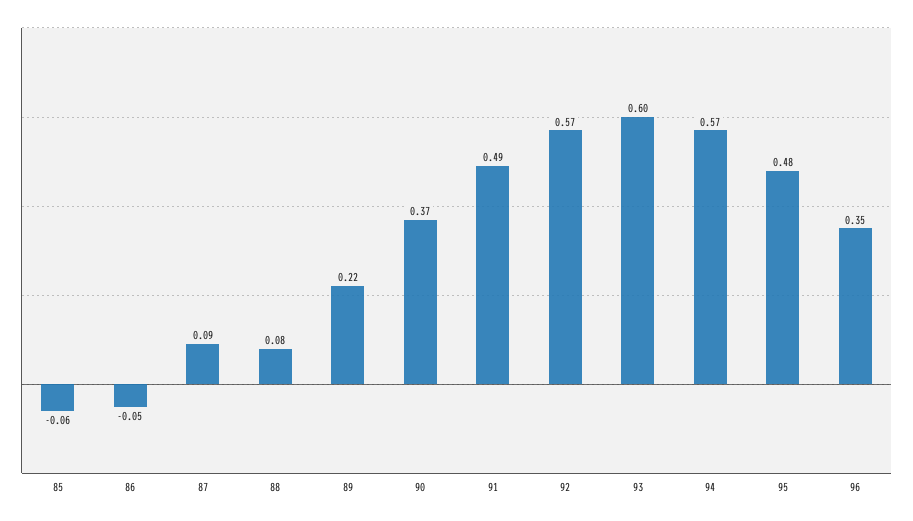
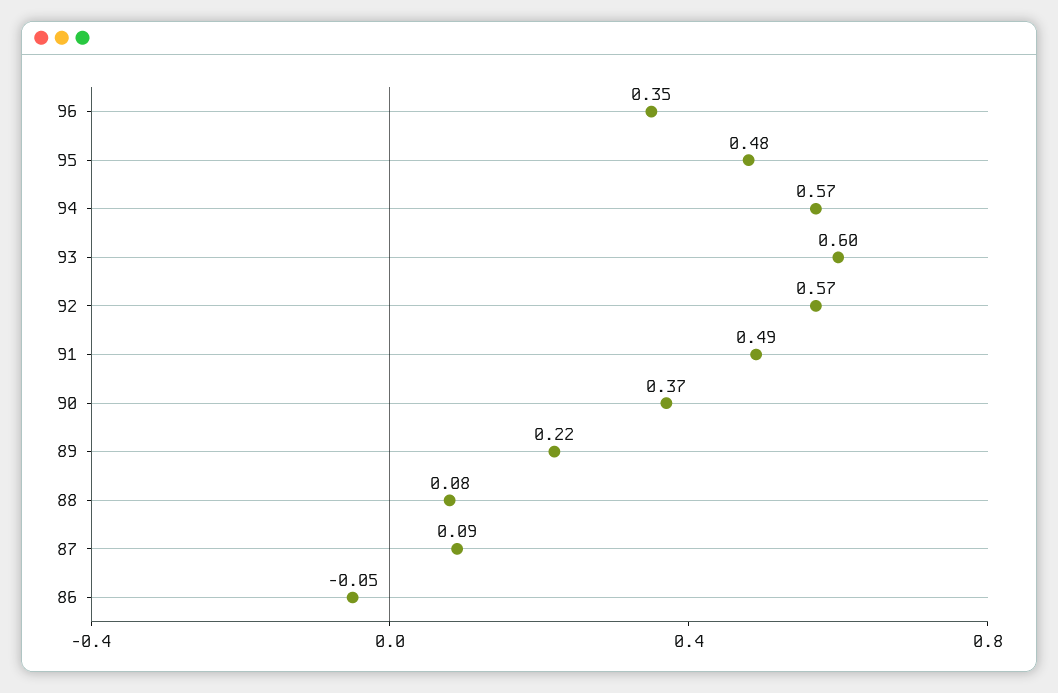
85: -0.06 -> none

